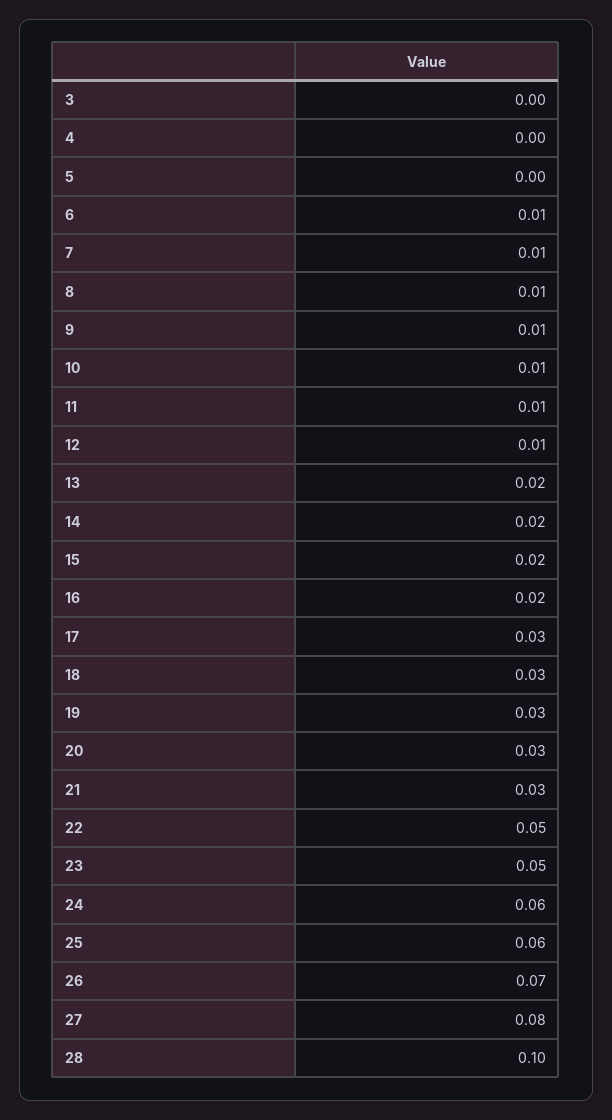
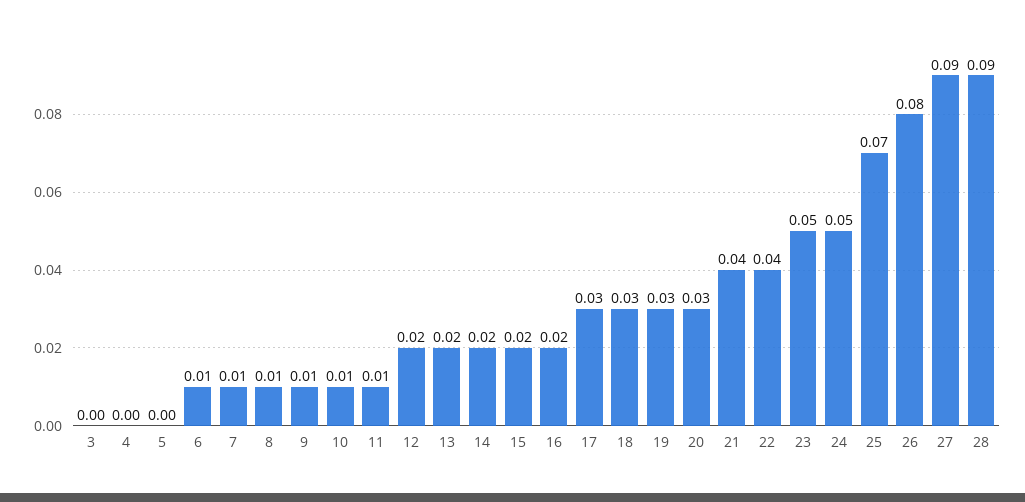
12: 0.01 -> 0.02
21: 0.03 -> 0.04
22: 0.05 -> 0.04
24: 0.06 -> 0.05
25: 0.06 -> 0.07
26: 0.07 -> 0.08
27: 0.08 -> 0.09
28: 0.1 -> 0.09

